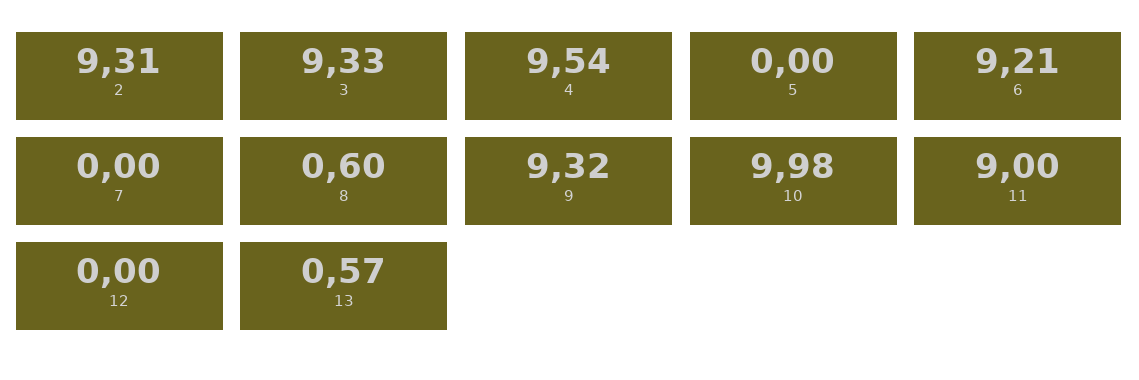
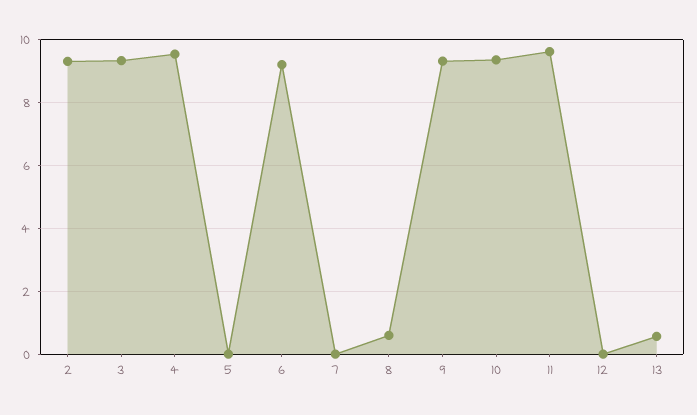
10: 9.98 -> 9.4
11: 9 -> 9.6

